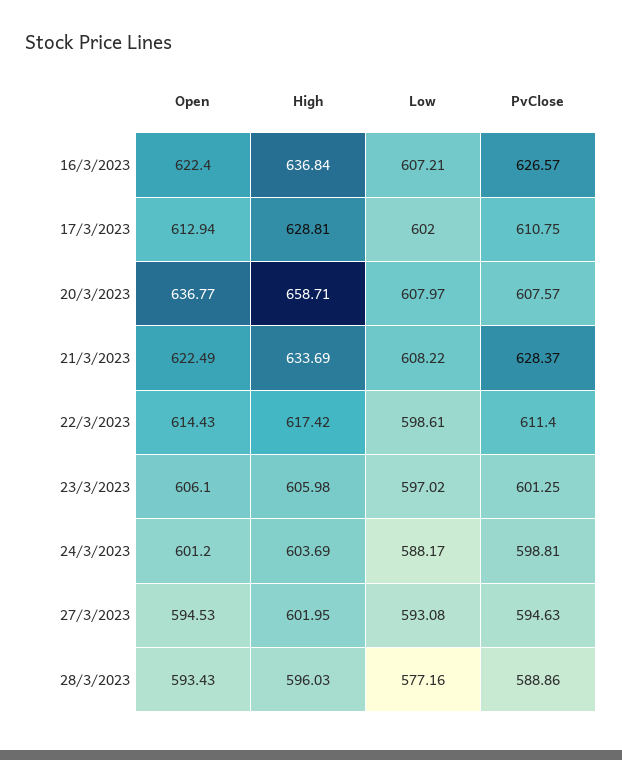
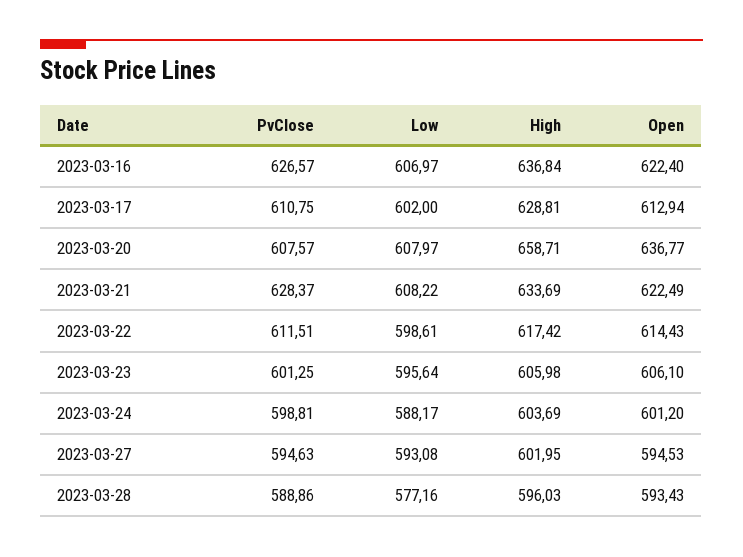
Low, 16/3/2023: 607.21 -> 606.97
PvClose, 22/3/2023: 611.4 -> 611.51
Low, 23/3/2023: 597.02 -> 595.64

